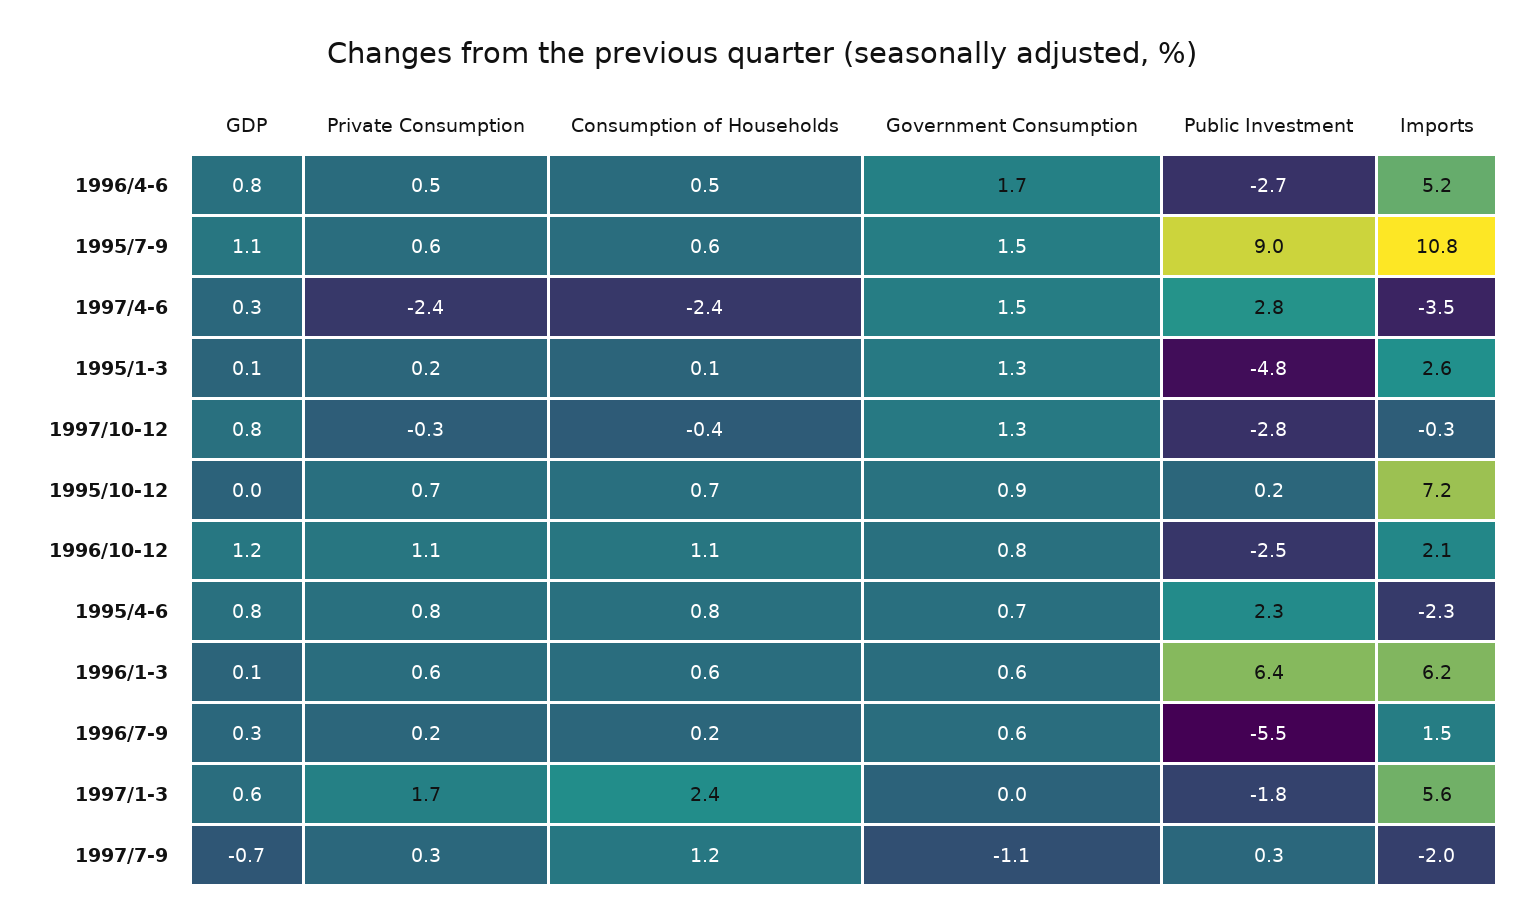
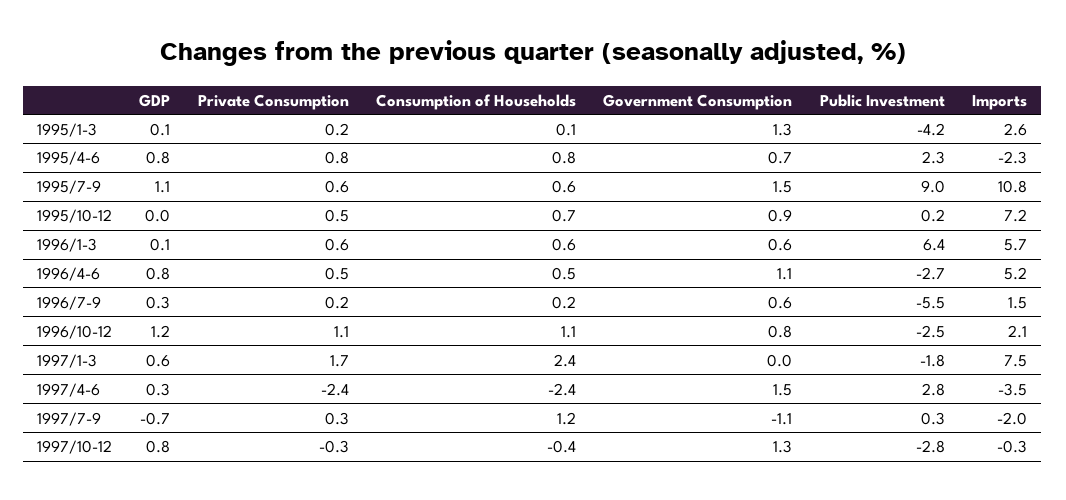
Government Consumption, 1996/4-6: 1.7 -> 1.1
Public Investment, 1995/1-3: -4.8 -> -4.2
Private Consumption, 1995/10-12: 0.7 -> 0.5
Imports, 1996/1-3: 6.2 -> 5.7
Imports, 1997/1-3: 5.6 -> 7.5

